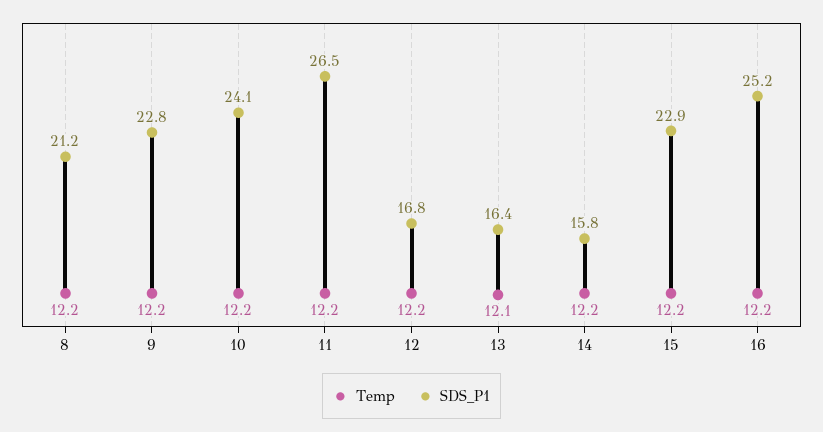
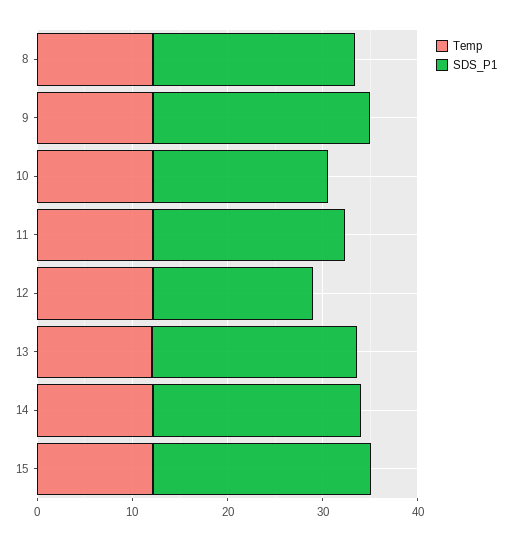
SDS_P1, 10: 24.1 -> 18
SDS_P1, 11: 26.5 -> 20
SDS_P1, 13: 16.4 -> 22
SDS_P1, 14: 15.8 -> 22
Temp, 16: 12.2 -> none
SDS_P1, 16: 25.2 -> none

